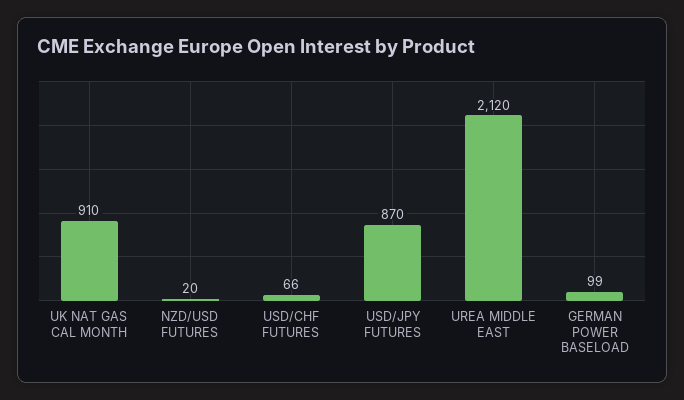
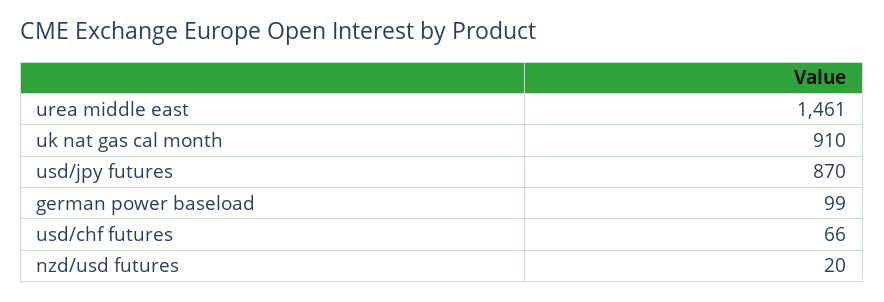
UREA MIDDLE EAST: 2120 -> 1461

